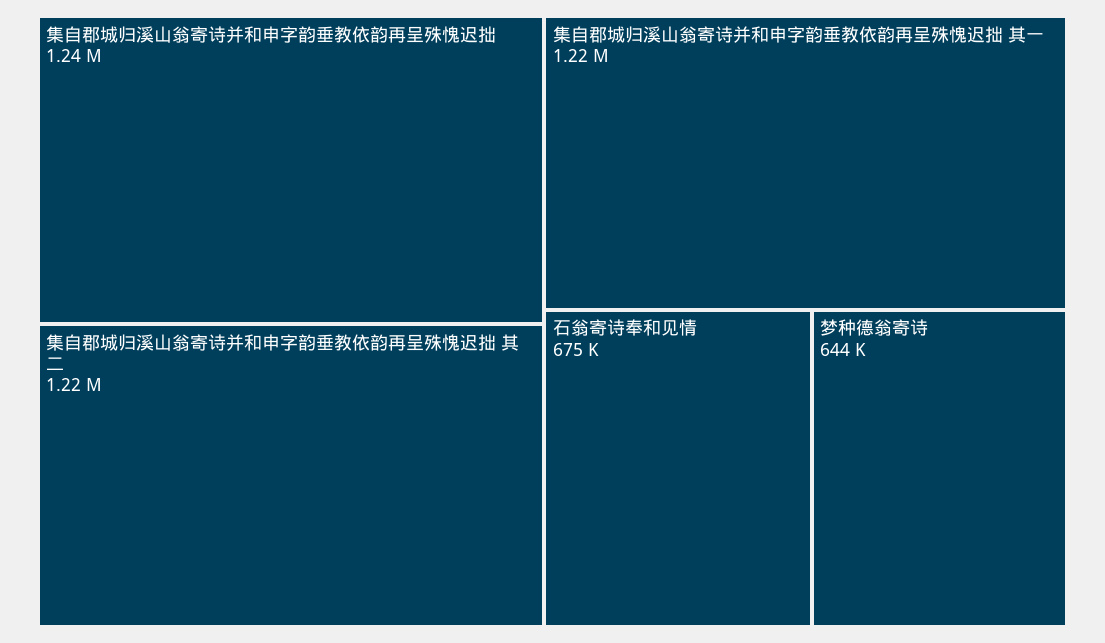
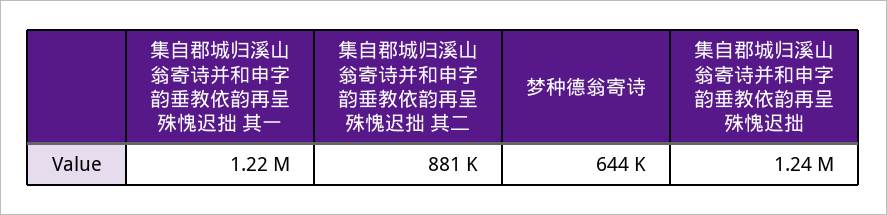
集自郡城归溪山翁寄诗并和申字韵垂教依韵再呈殊愧迟拙 其二: 1220000 -> 881000
石翁寄诗奉和见情: 675000 -> none

